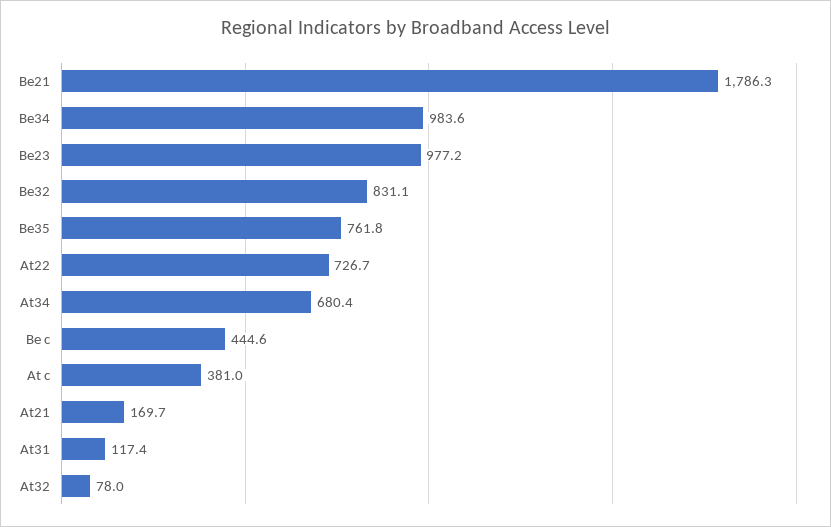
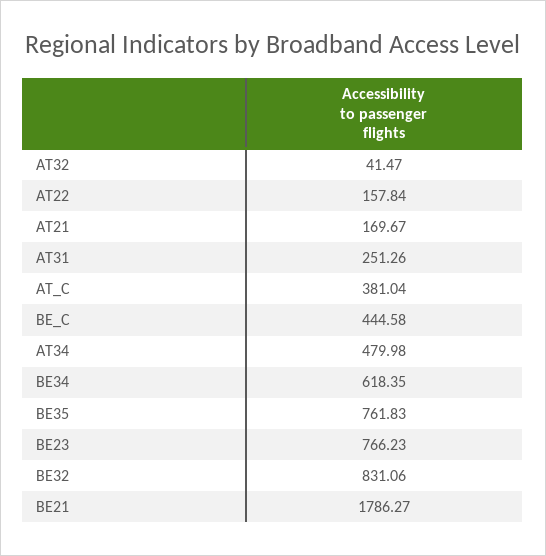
Be34: 983.6 -> 618.35
Be23: 977.2 -> 766.23
At22: 726.7 -> 157.84
At34: 680.4 -> 479.98
At31: 117.4 -> 251.26
At32: 78 -> 41.47

